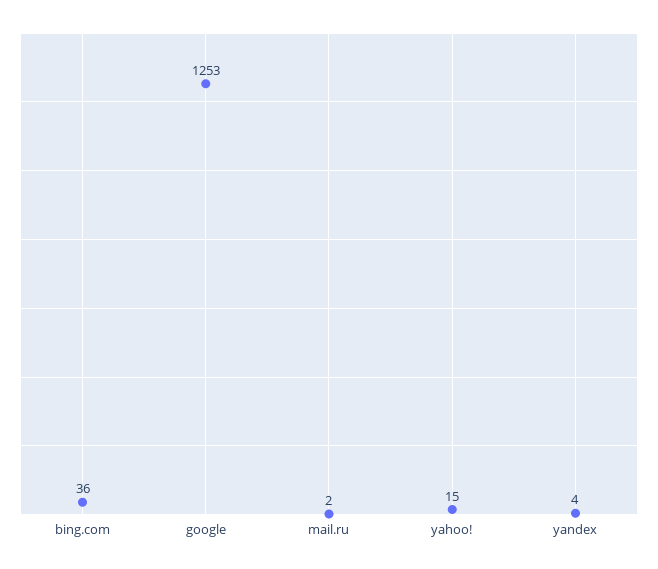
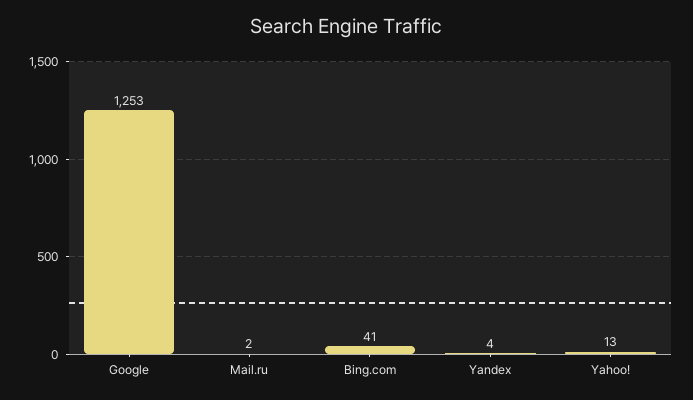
bing.com: 36 -> 41
yahoo!: 15 -> 13

